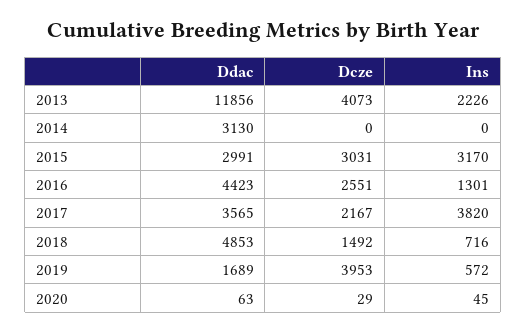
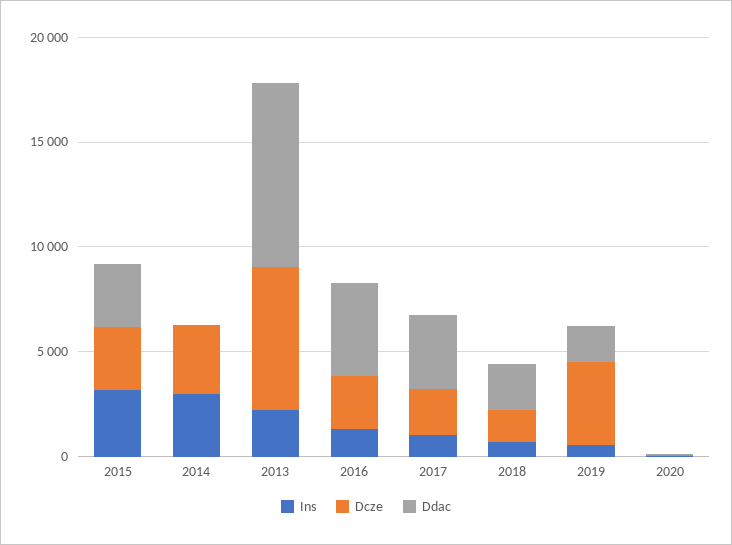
Ddac, 2013: 11856 -> 9000
Dcze, 2013: 4073 -> 7000
Ddac, 2014: 3130 -> 0
Dcze, 2014: 0 -> 3000
Ins, 2014: 0 -> 3000
Ins, 2017: 3820 -> 1000
Ddac, 2018: 4853 -> 2000

